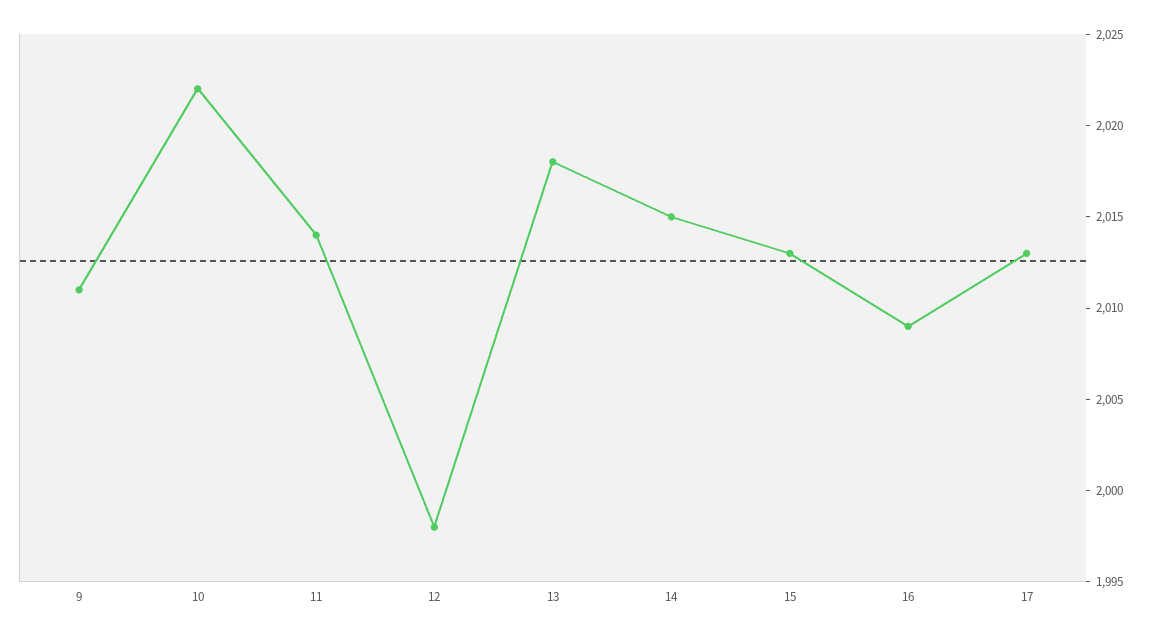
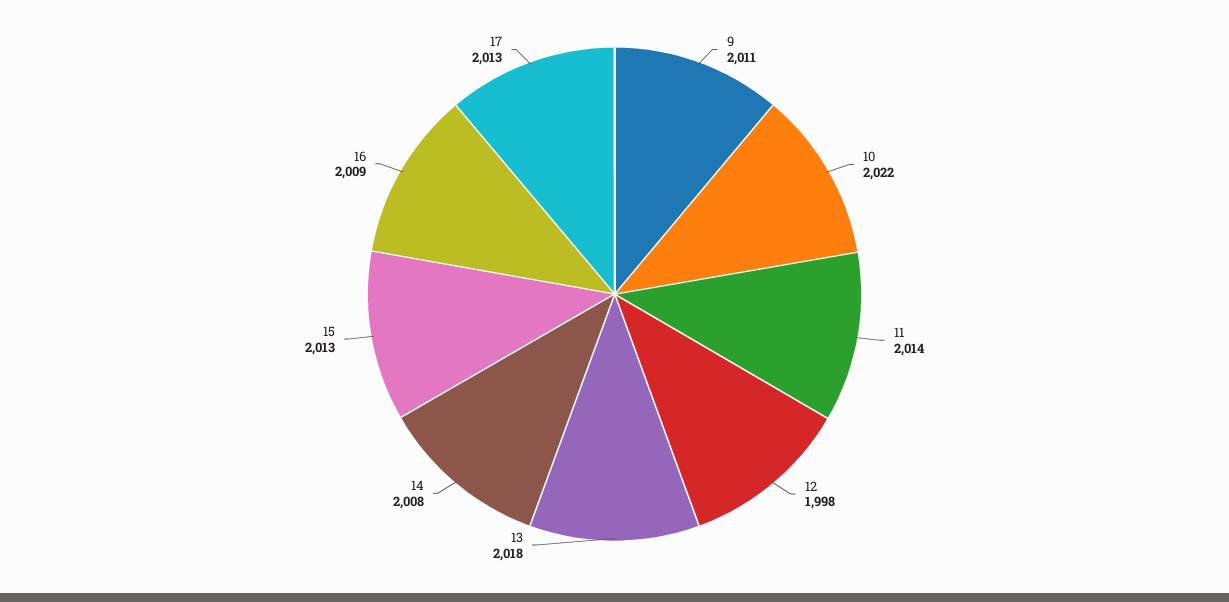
14: 2015 -> 2008

